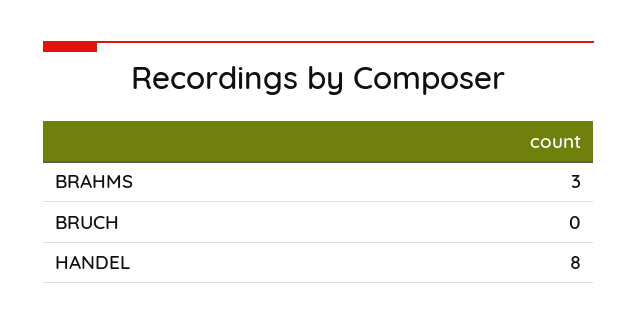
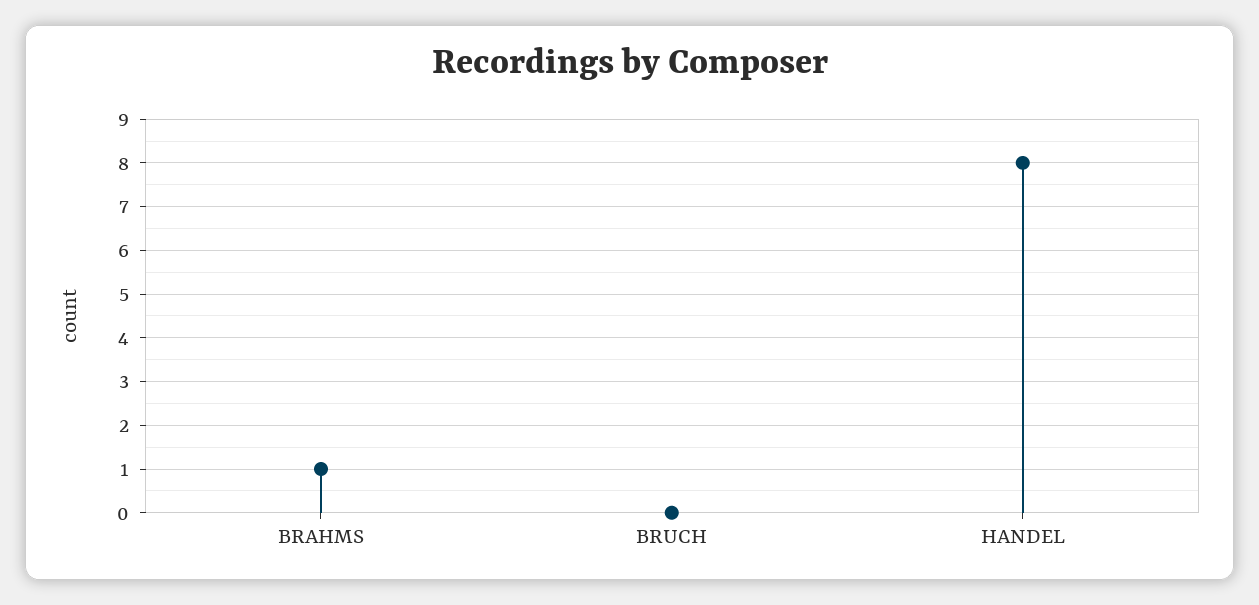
BRAHMS: 3 -> 1

